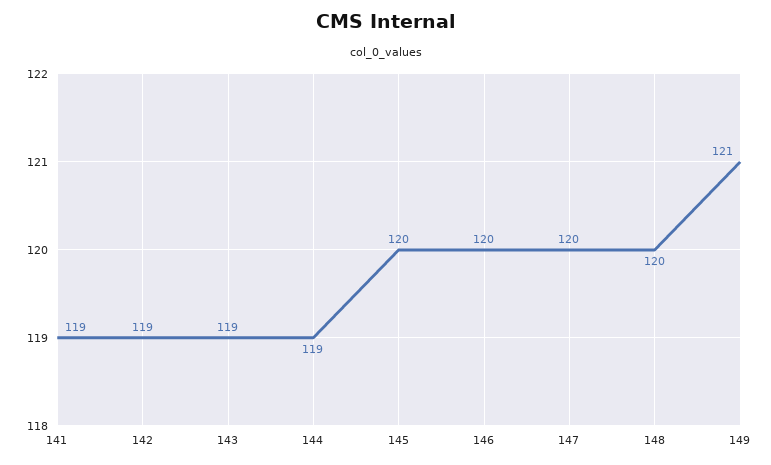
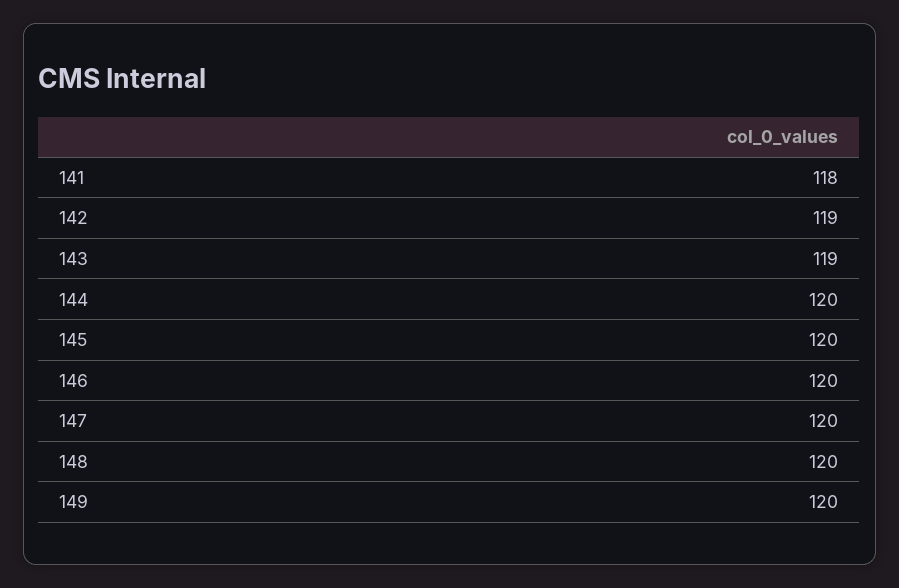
141: 119 -> 118
144: 119 -> 120
149: 121 -> 120

